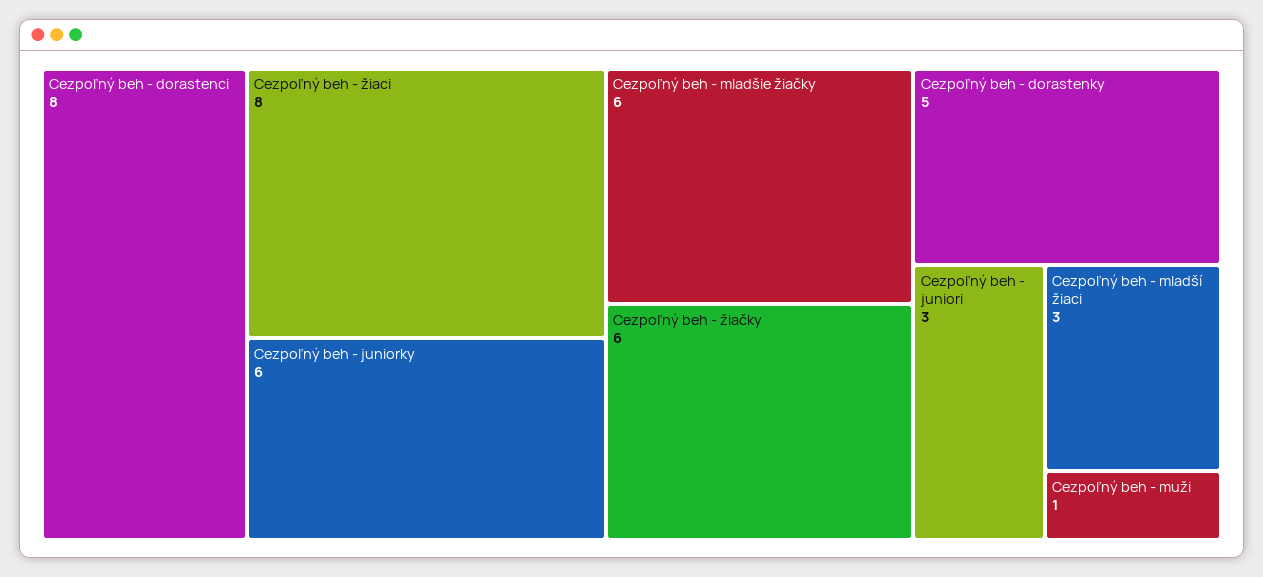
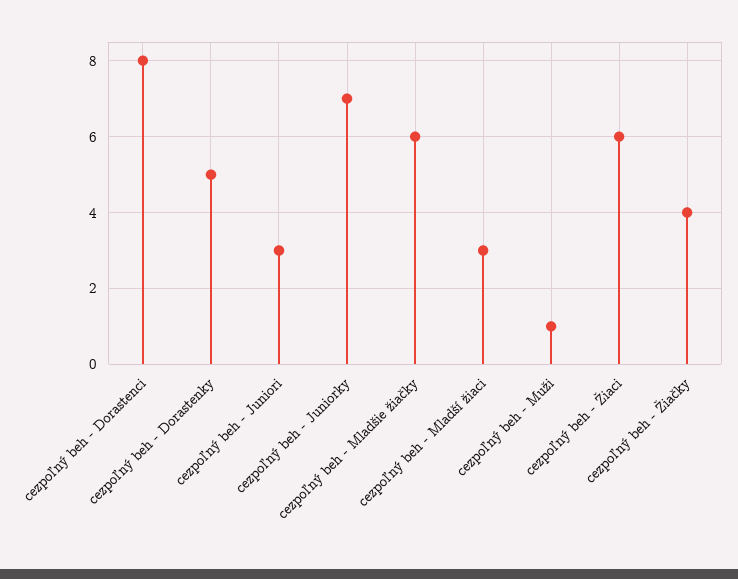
Cezpoľný beh - žiaci: 8 -> 6
Cezpoľný beh - juniorky: 6 -> 7
Cezpoľný beh - žiačky: 6 -> 4

